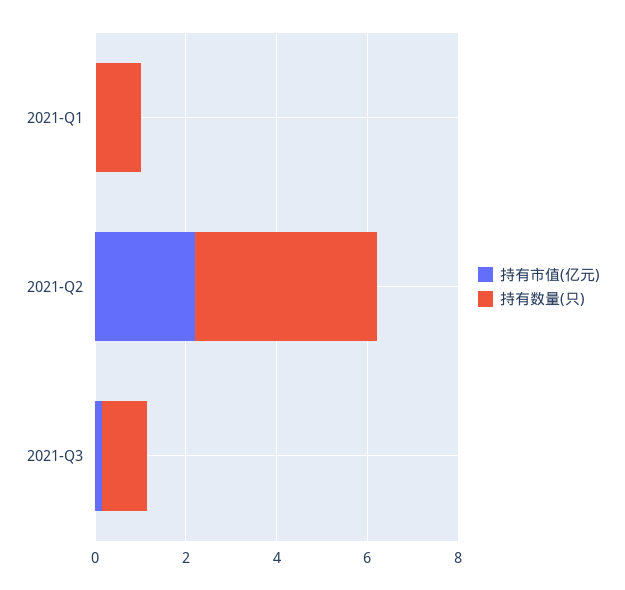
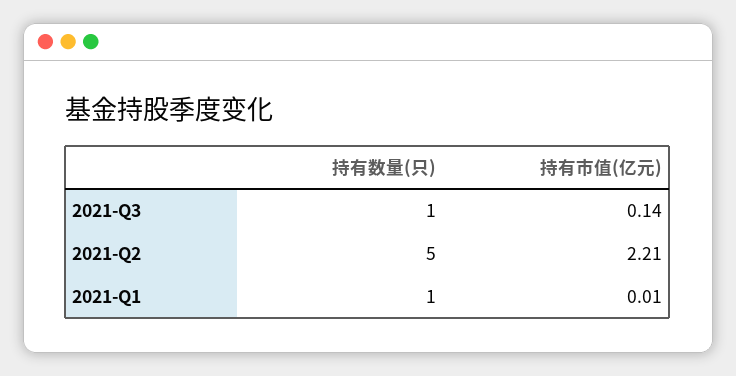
持有数量(只), 2021-Q2: 4 -> 5

